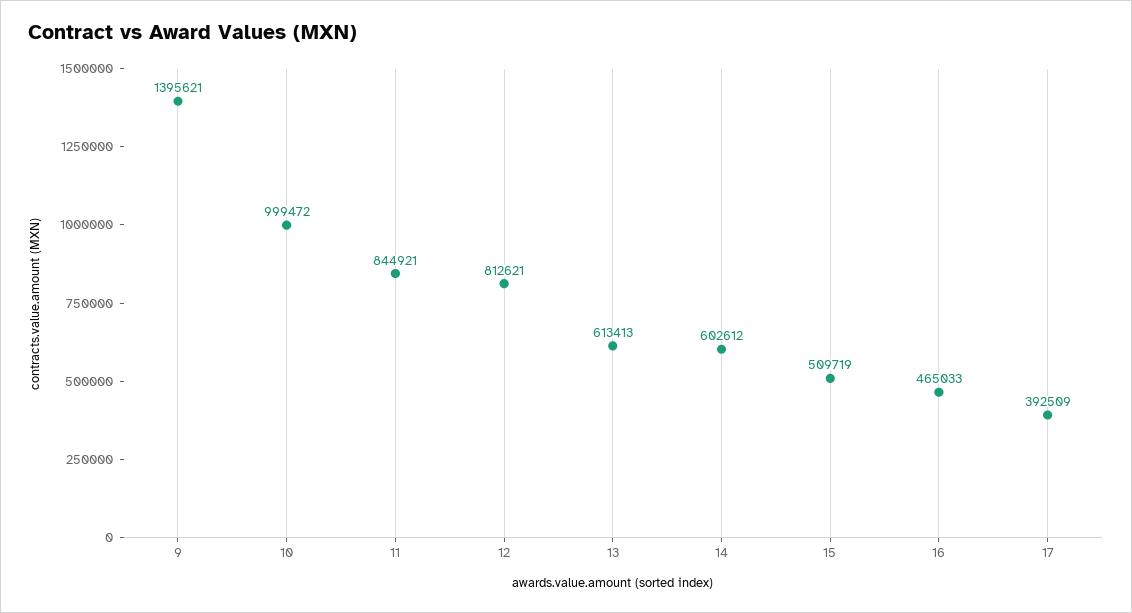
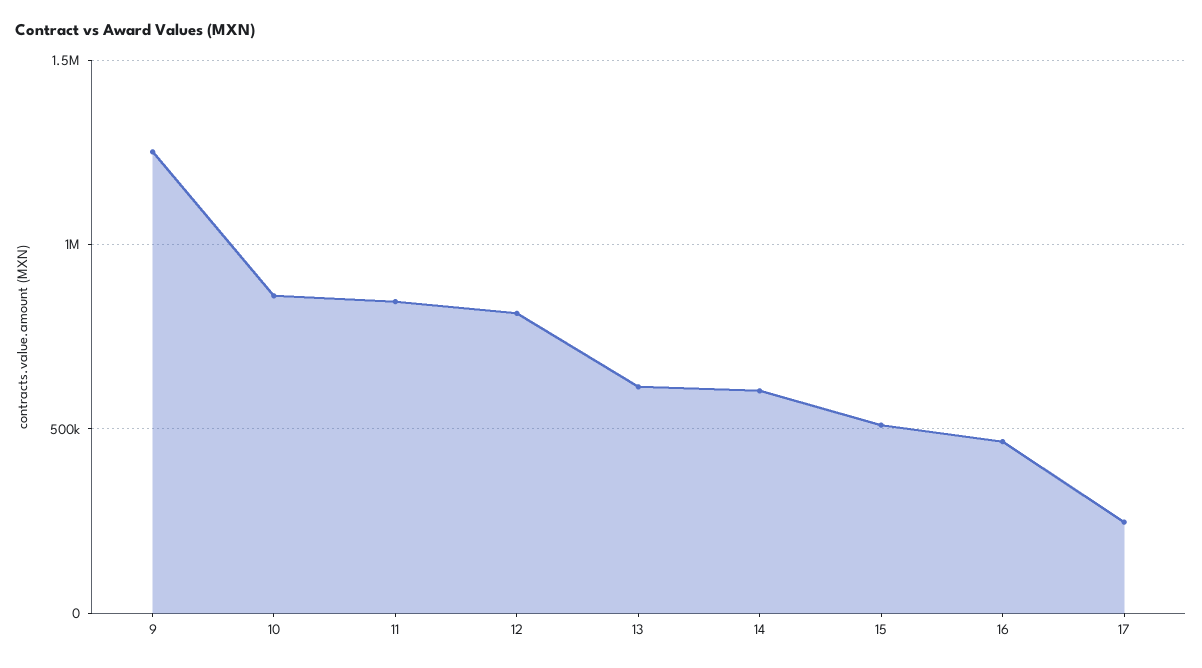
9: 1395621 -> 1250000
10: 999472 -> 850000
17: 392509 -> 250000

